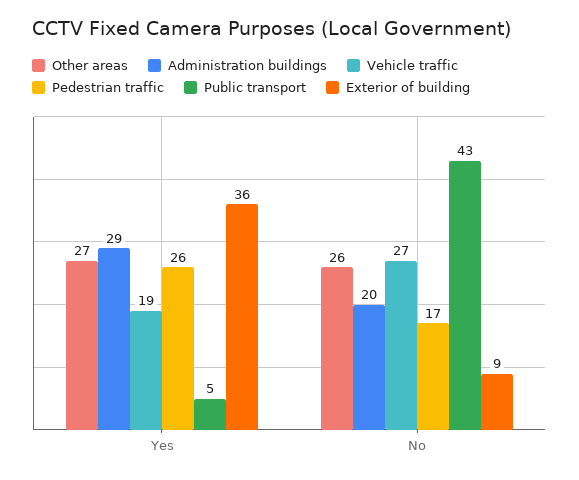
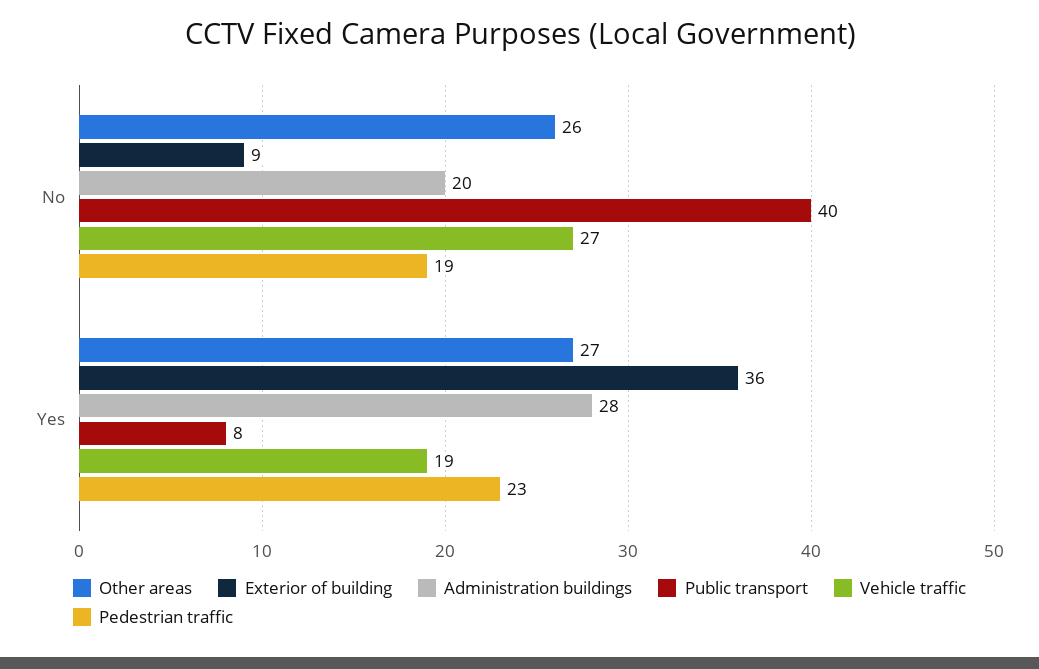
Administration buildings, Yes: 29 -> 28
Pedestrian traffic, Yes: 26 -> 23
Public transport, Yes: 5 -> 8
Pedestrian traffic, No: 17 -> 19
Public transport, No: 43 -> 40

